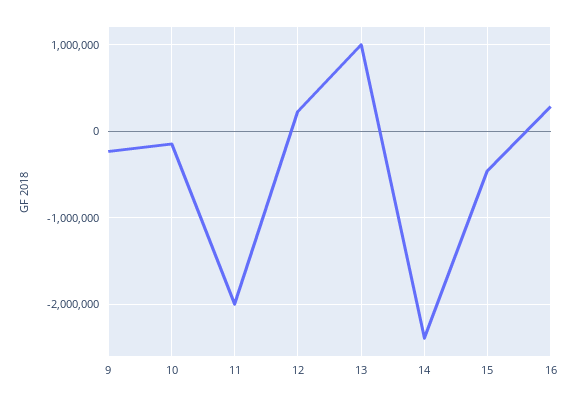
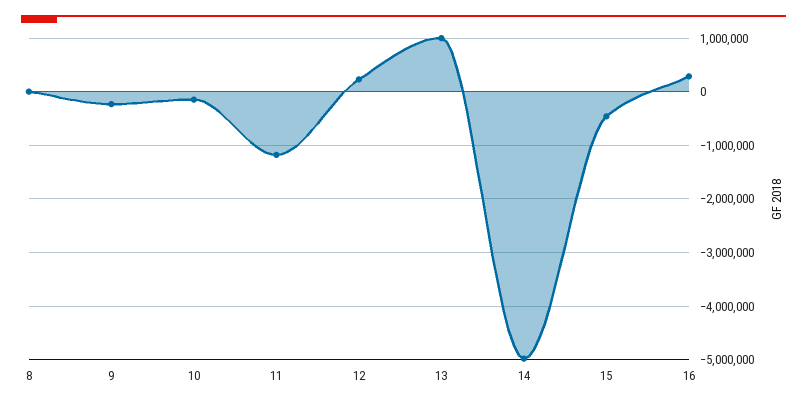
11: -2000000 -> -1200000
14: -2400000 -> -5000000
8: none -> 0

